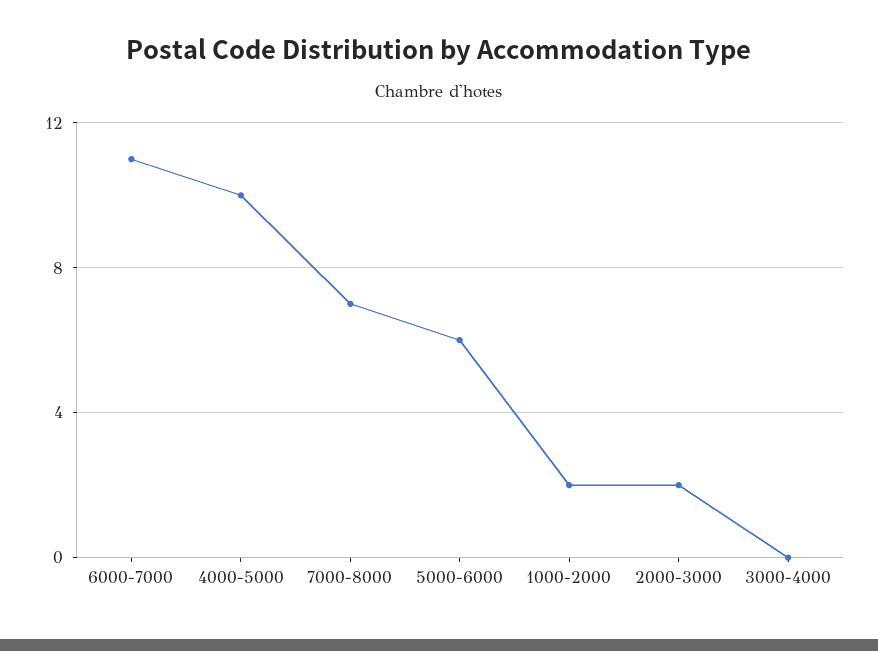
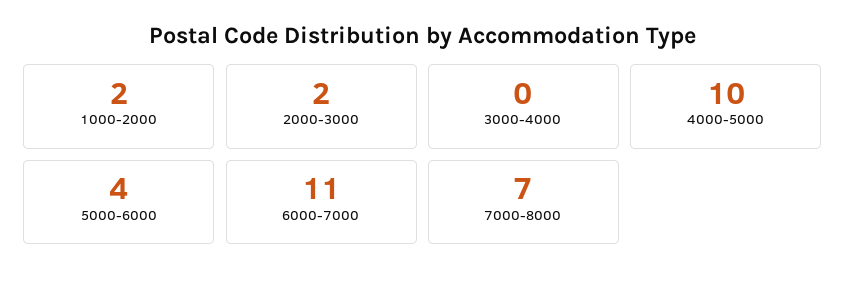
5000-6000: 6 -> 4

